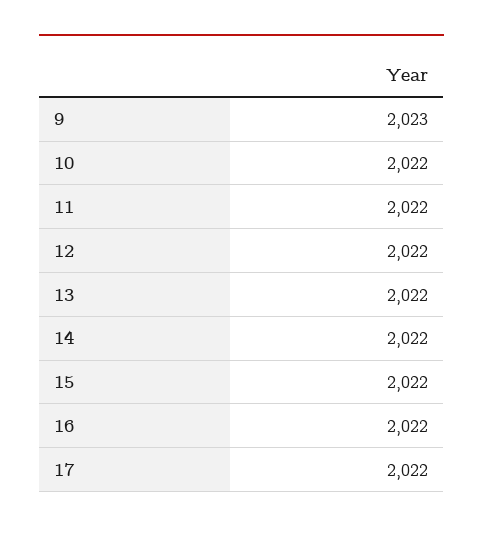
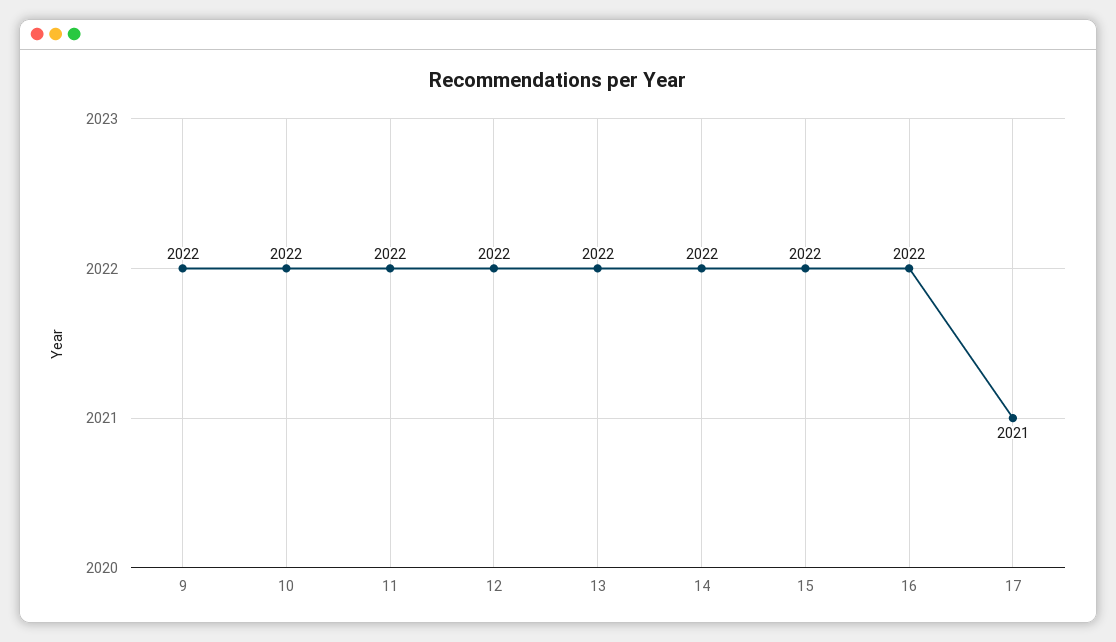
9: 2023 -> 2022
17: 2022 -> 2021

